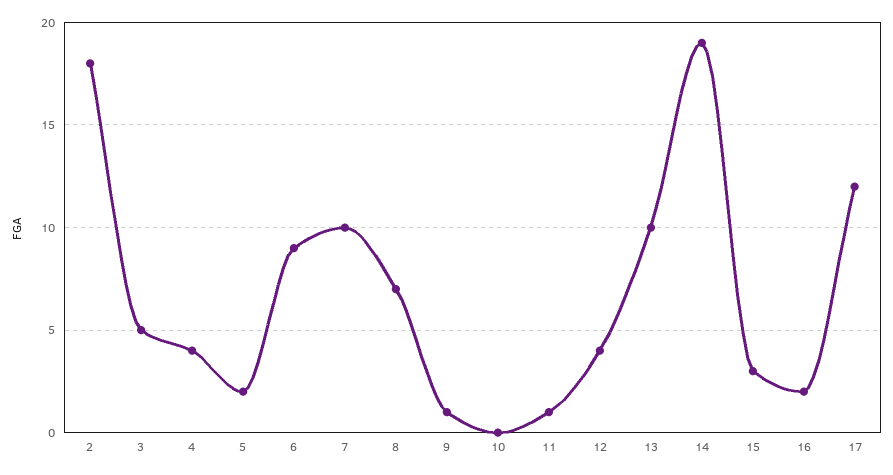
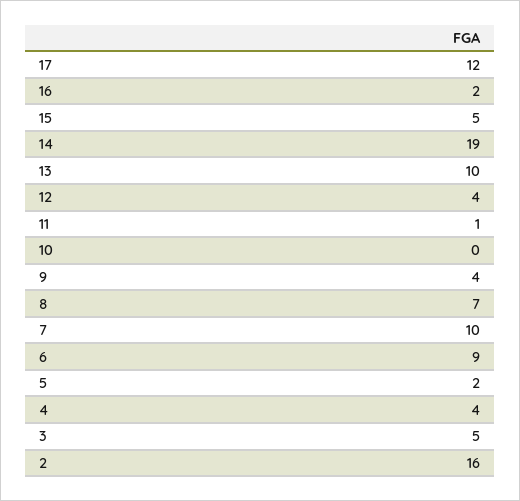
2: 18 -> 16
9: 1 -> 4
15: 3 -> 5

